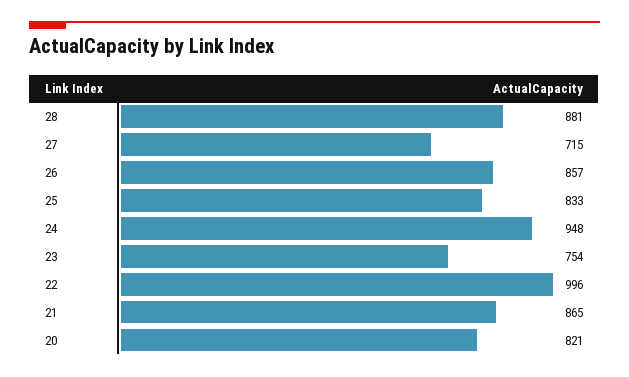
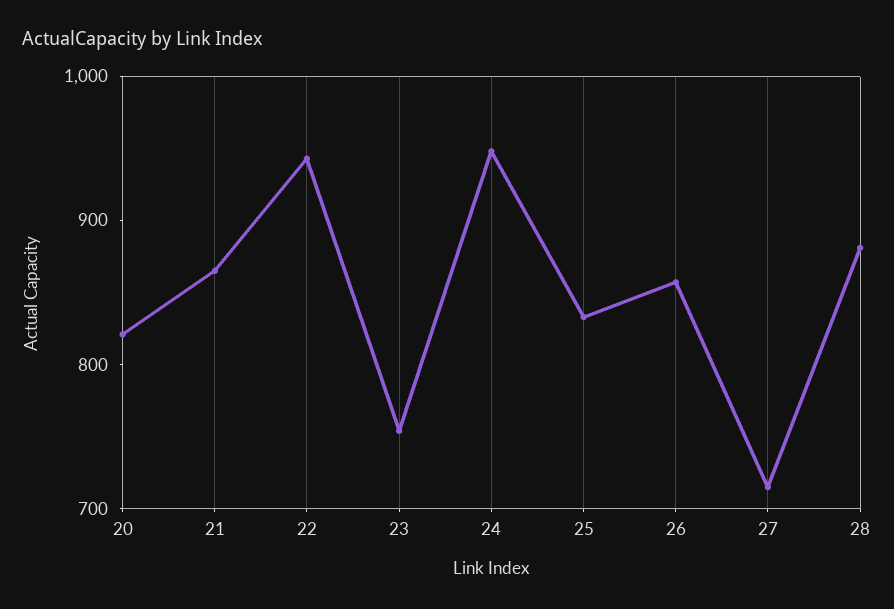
22: 996 -> 940

